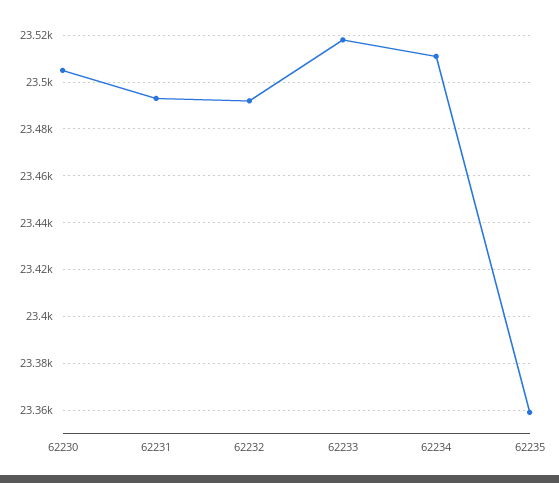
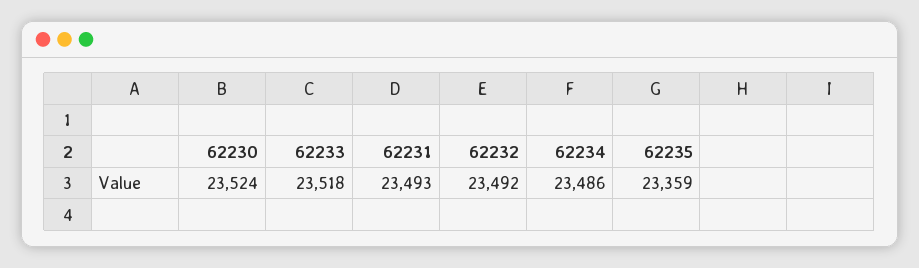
62230: 23505 -> 23524
62234: 23510 -> 23486

